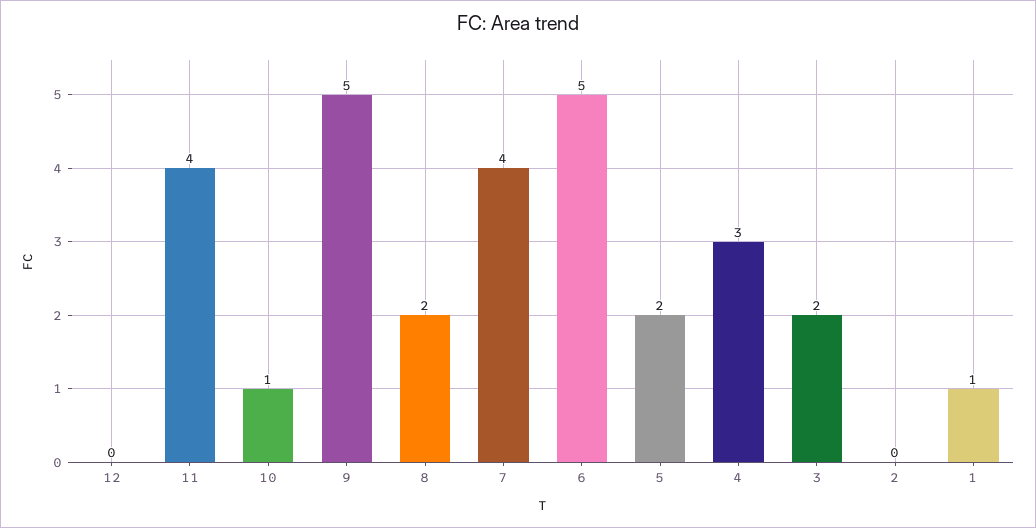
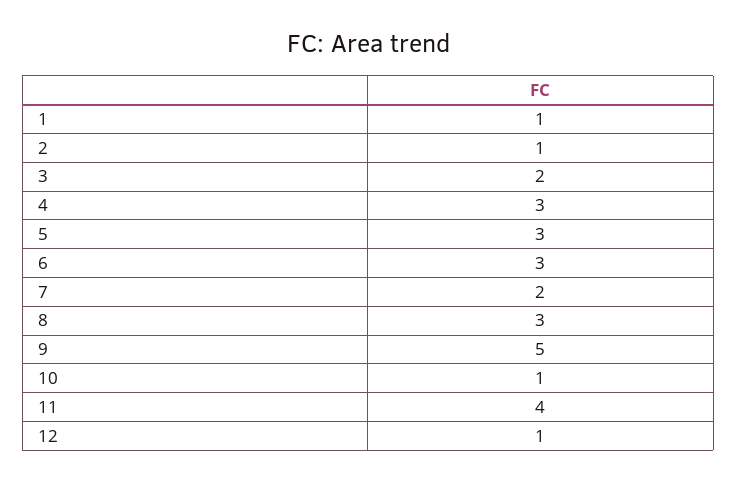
12: 0 -> 1
8: 2 -> 3
7: 4 -> 2
6: 5 -> 3
5: 2 -> 3
2: 0 -> 1

